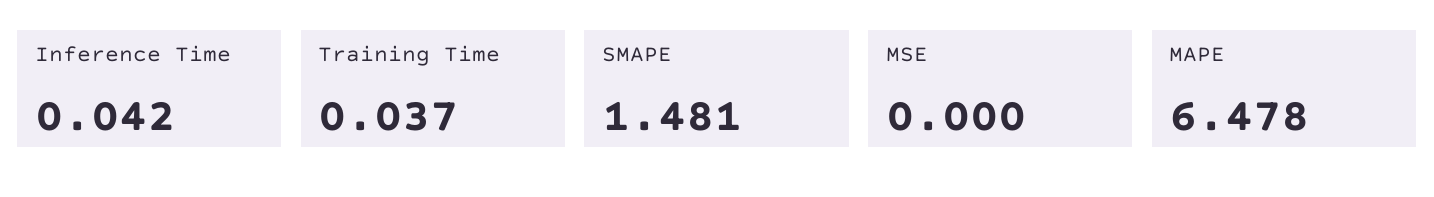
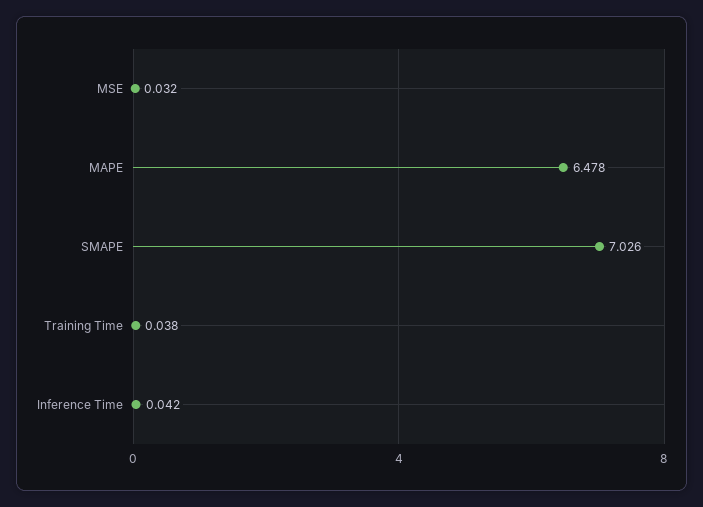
Training Time: 0.037 -> 0.038
SMAPE: 1.481 -> 7.026
MSE: 0 -> 0.032

